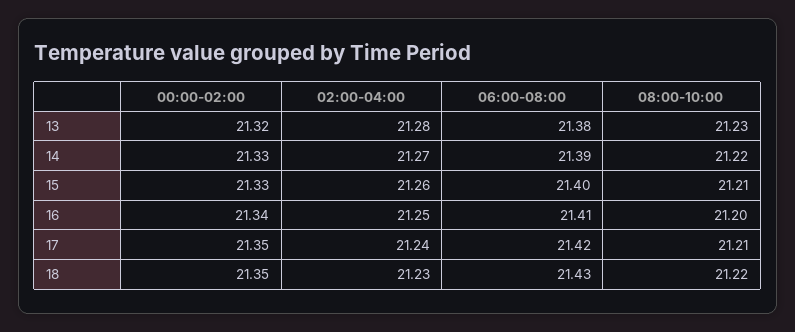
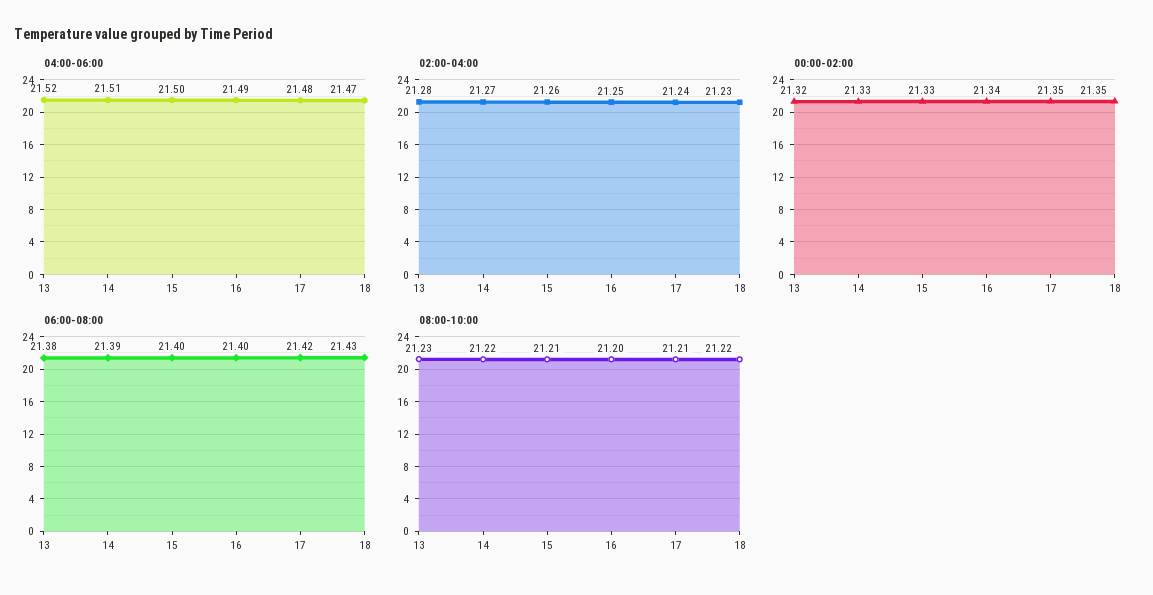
06:00-08:00, 16: 21.41 -> 21.4
04:00-06:00, 13: none -> 21.52
04:00-06:00, 14: none -> 21.51
04:00-06:00, 15: none -> 21.5
04:00-06:00, 16: none -> 21.49
04:00-06:00, 17: none -> 21.48
04:00-06:00, 18: none -> 21.47

